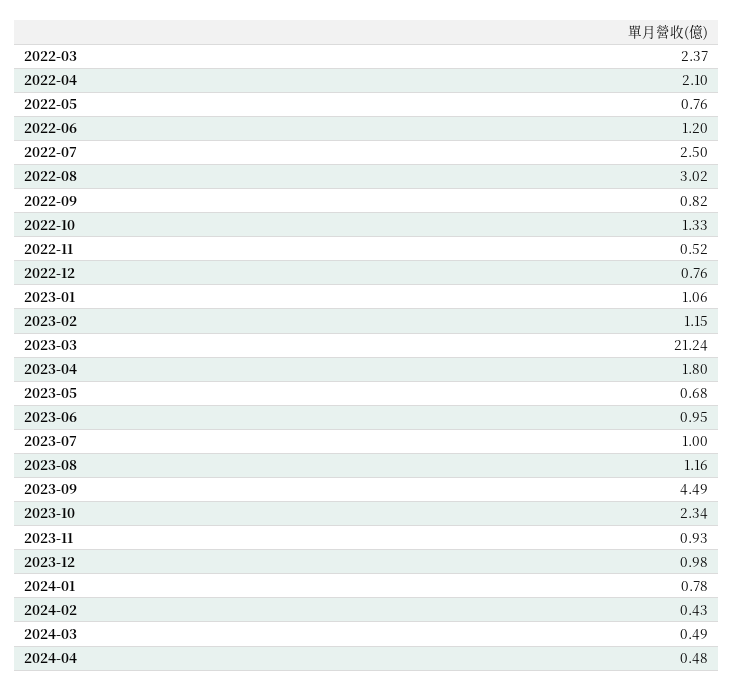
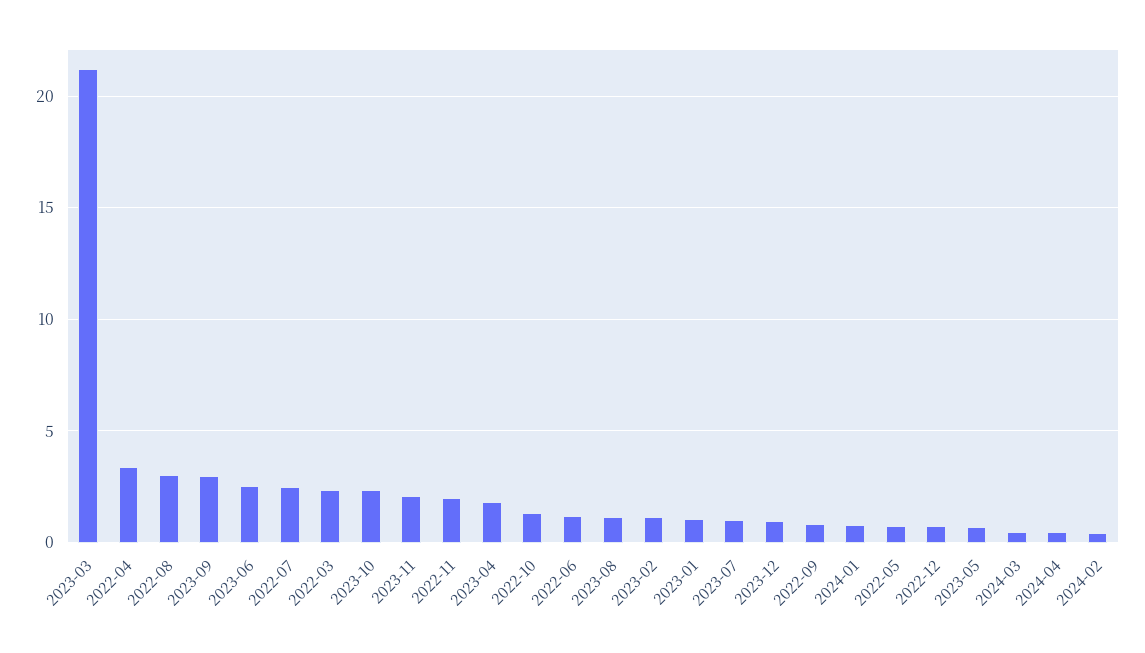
2022-04: 2.1 -> 3.5
2022-11: 0.52 -> 2
2023-06: 0.95 -> 2.5
2023-09: 4.49 -> 3
2023-11: 0.93 -> 2

